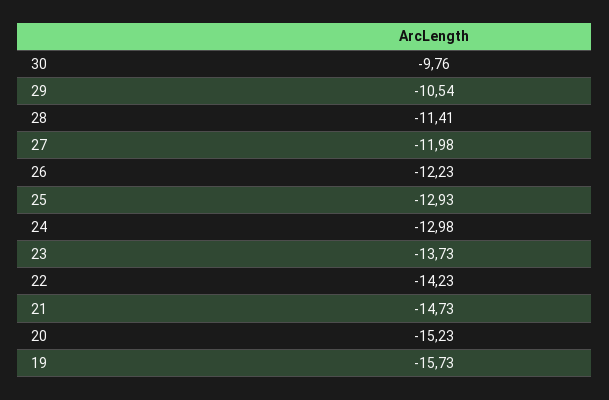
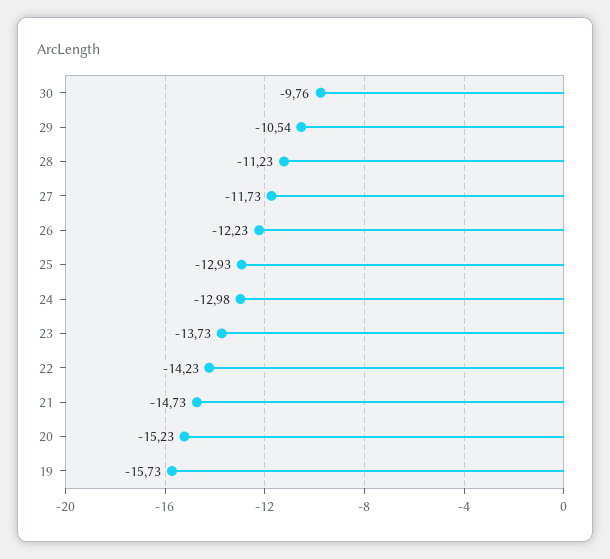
28: -11.41 -> -11.23
27: -11.98 -> -11.73

